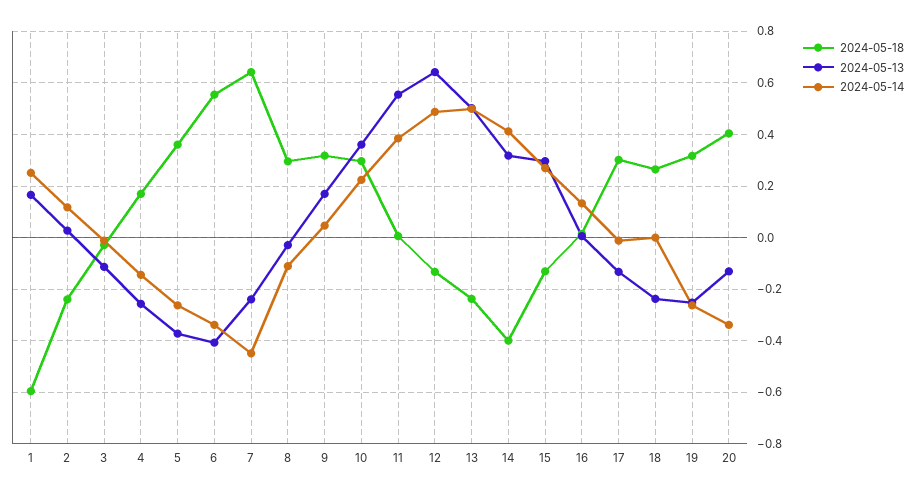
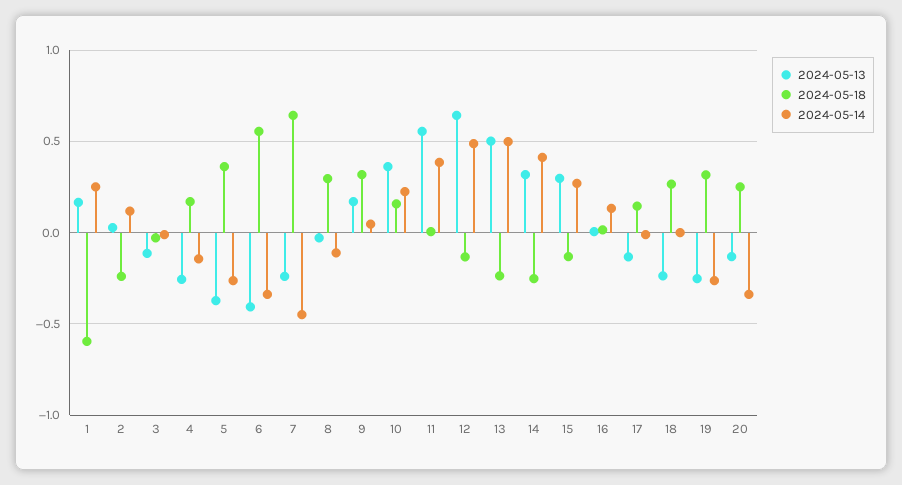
2024-05-18, 10: 0.3 -> 0.15
2024-05-18, 14: -0.4 -> -0.25
2024-05-18, 17: 0.3 -> 0.15
2024-05-18, 20: 0.4 -> 0.25

